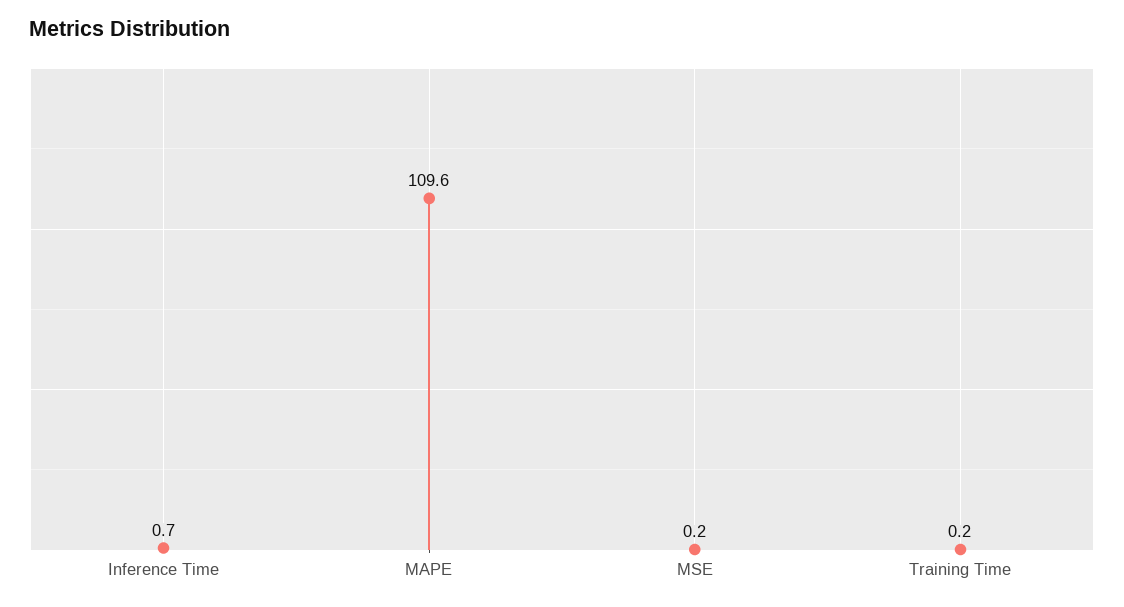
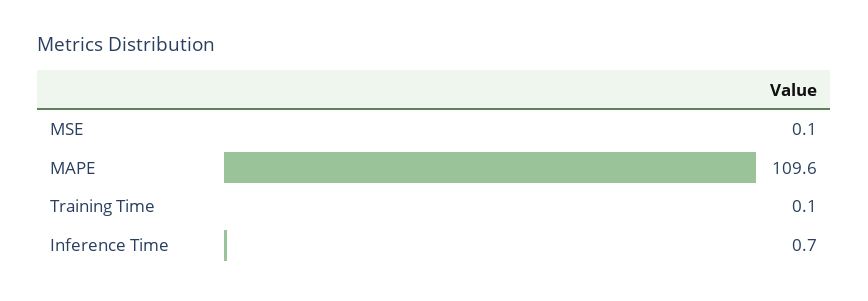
MSE: 0.2 -> 0.1
Training Time: 0.2 -> 0.1

